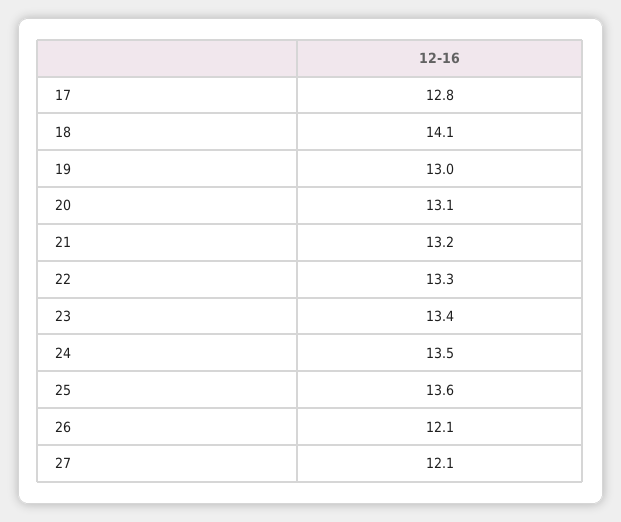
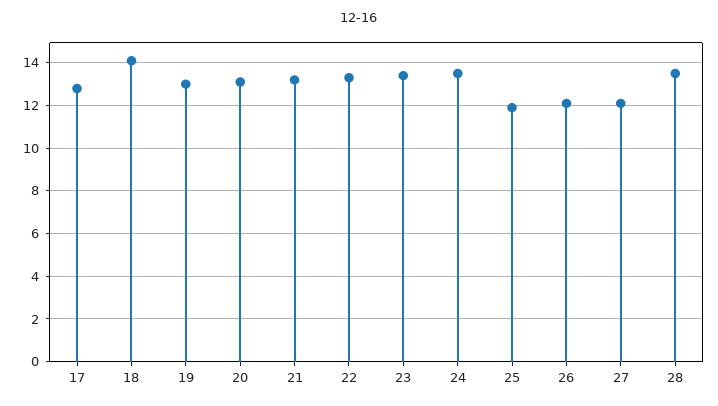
25: 13.6 -> 12
28: none -> 13.5

